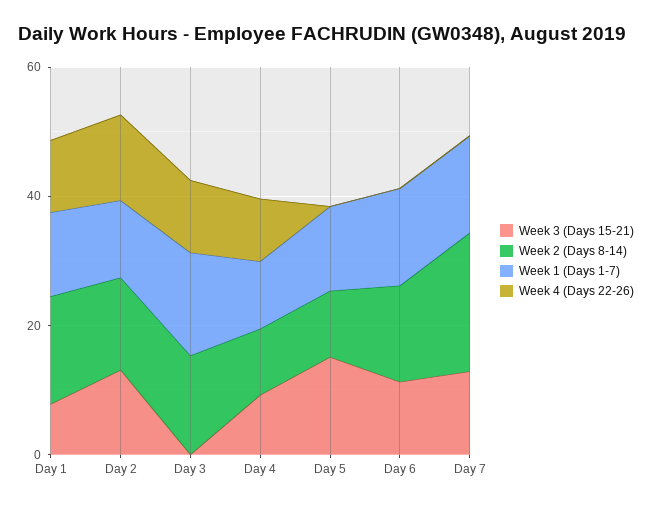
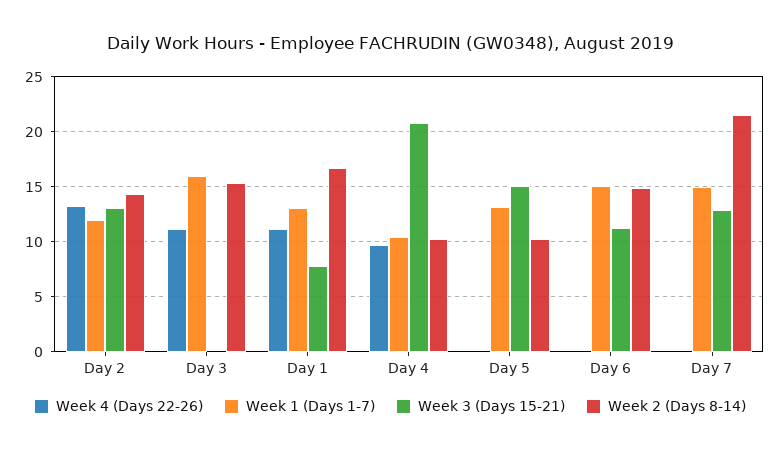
Week 3 (Days 15-21), Day 4: 10 -> 21

